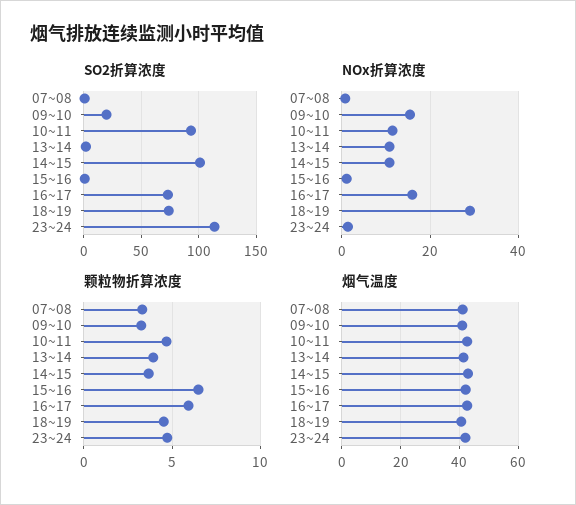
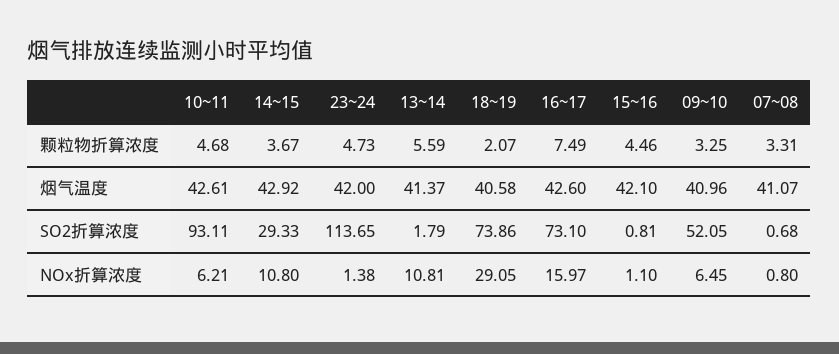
SO2折算浓度, 09~10: 20 -> 52.05
SO2折算浓度, 14~15: 100 -> 29.33
NOx折算浓度, 09~10: 16 -> 6.45
NOx折算浓度, 10~11: 12 -> 6.21
颗粒物折算浓度, 13~14: 4 -> 5.59
颗粒物折算浓度, 15~16: 6.5 -> 4.46
颗粒物折算浓度, 16~17: 6 -> 7.49
颗粒物折算浓度, 18~19: 4.5 -> 2.07

